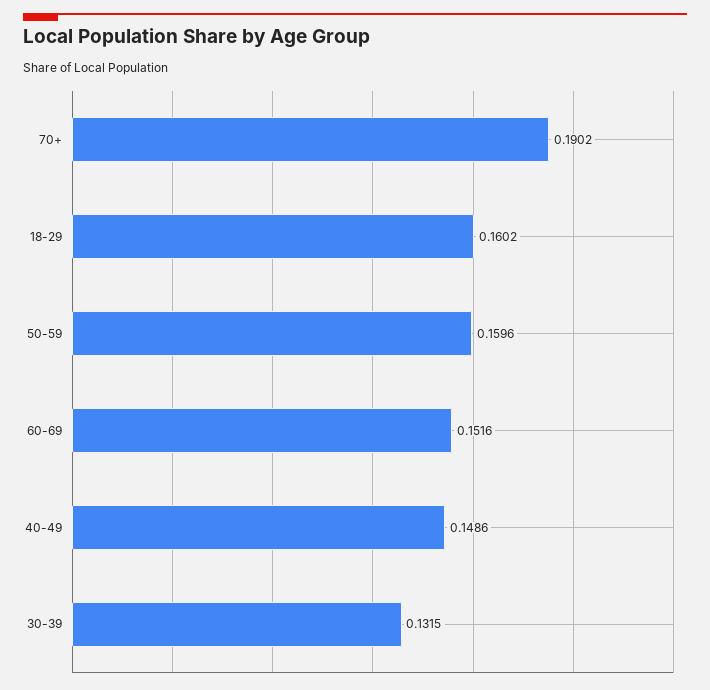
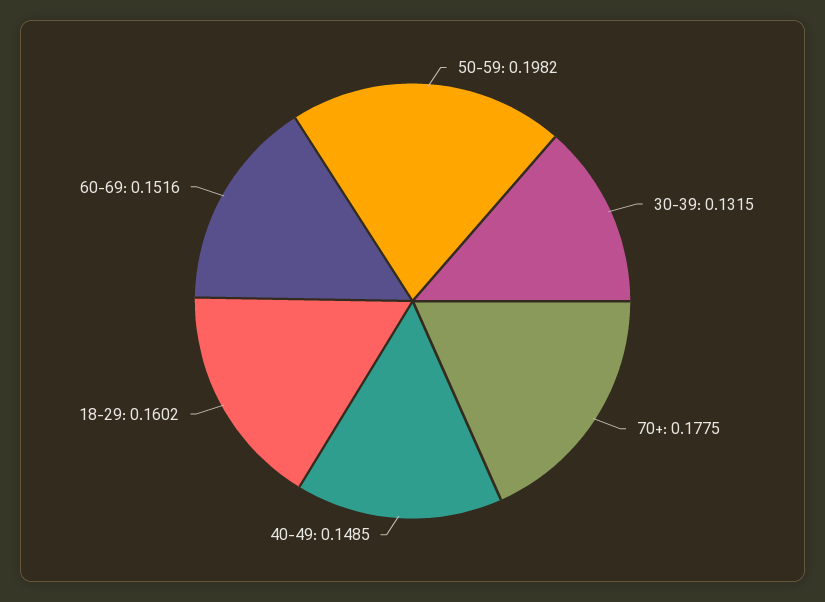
70+: 0.1902 -> 0.1775
50-59: 0.1596 -> 0.1982
40-49: 0.1486 -> 0.1485

